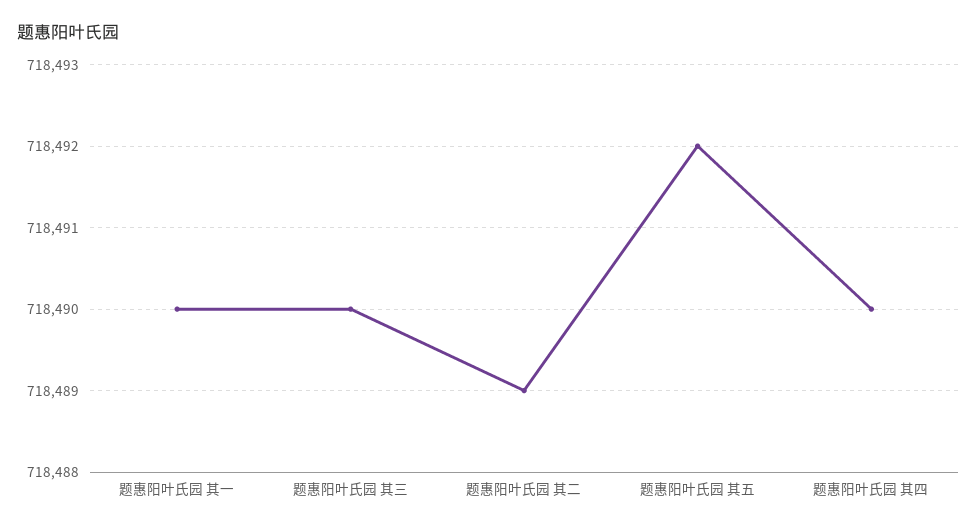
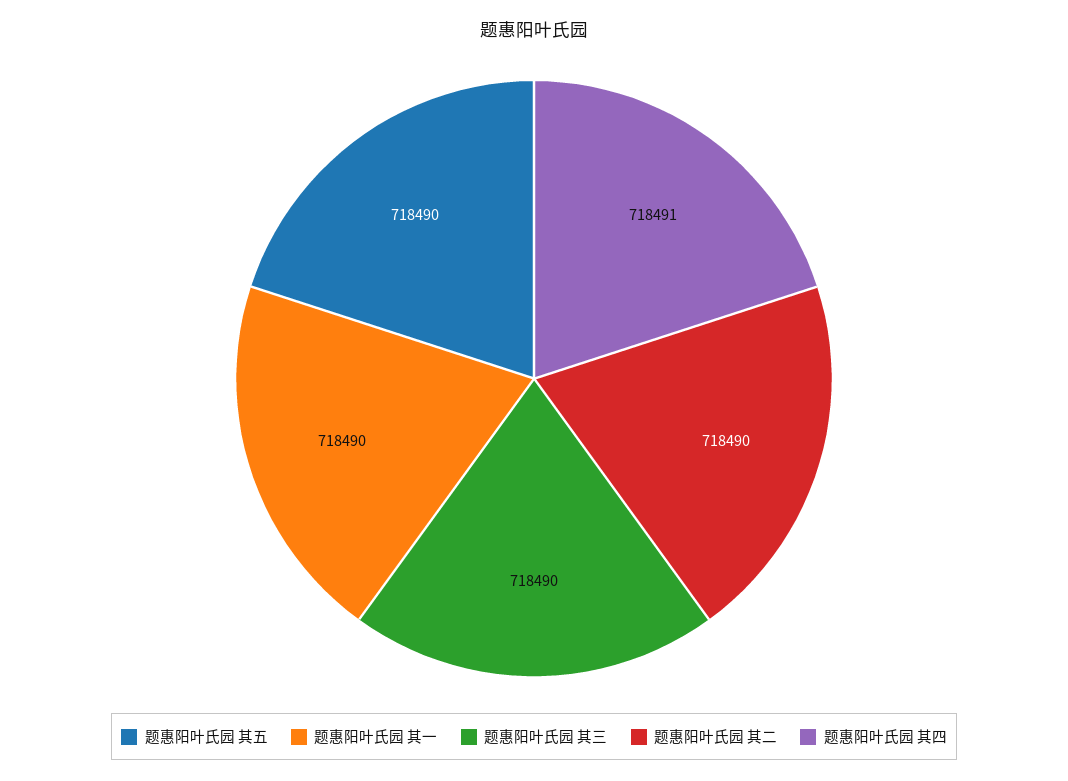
题惠阳叶氏园 其二: 718489 -> 718490
题惠阳叶氏园 其五: 718492 -> 718490
题惠阳叶氏园 其四: 718490 -> 718491

